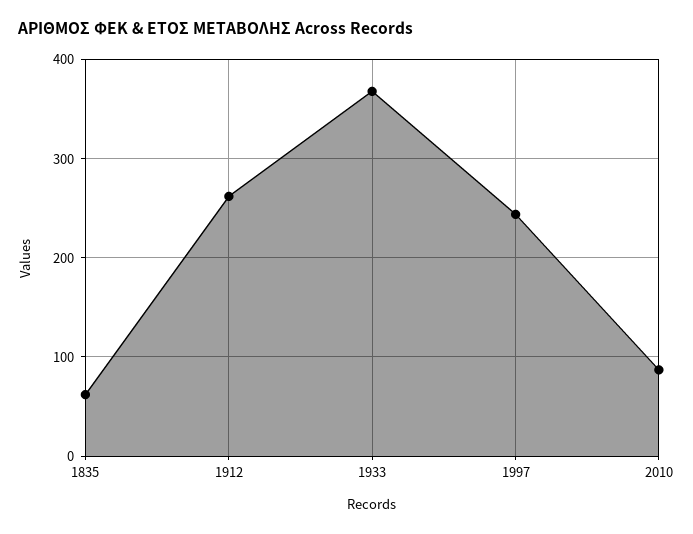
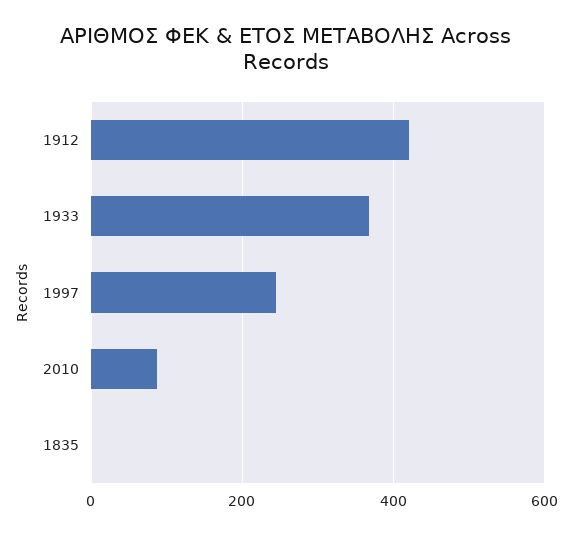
1835: 60 -> 0
1912: 260 -> 420

